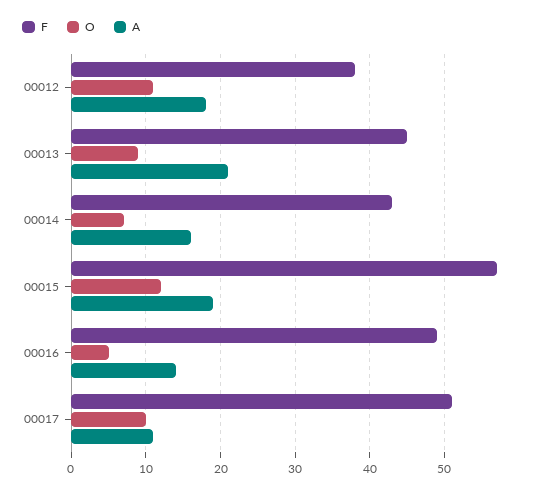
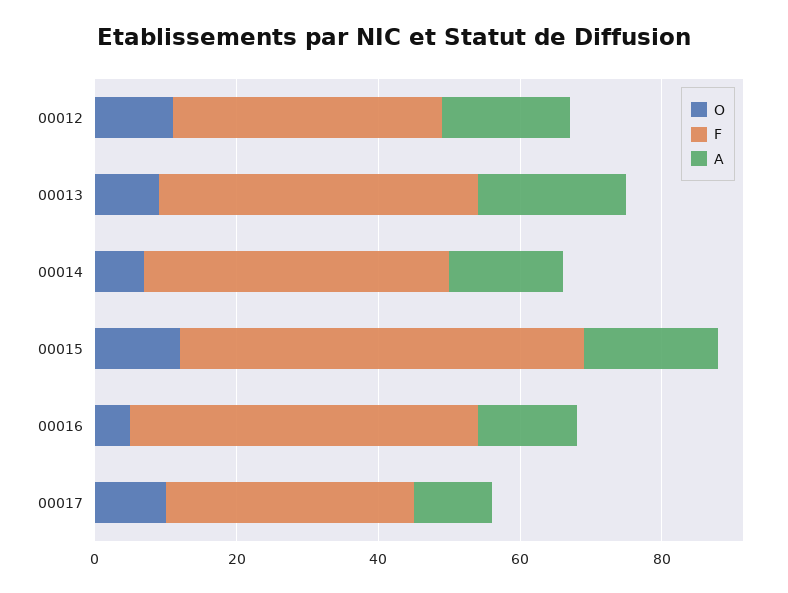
F, 00017: 51 -> 35

